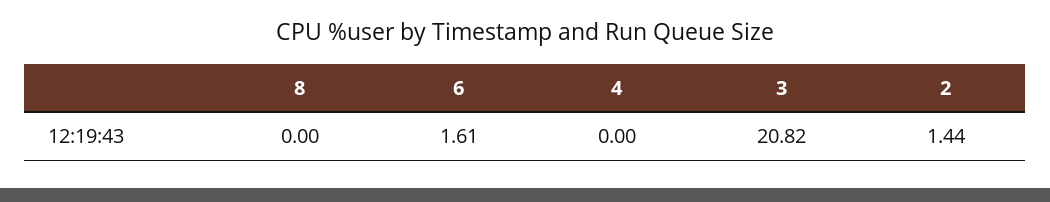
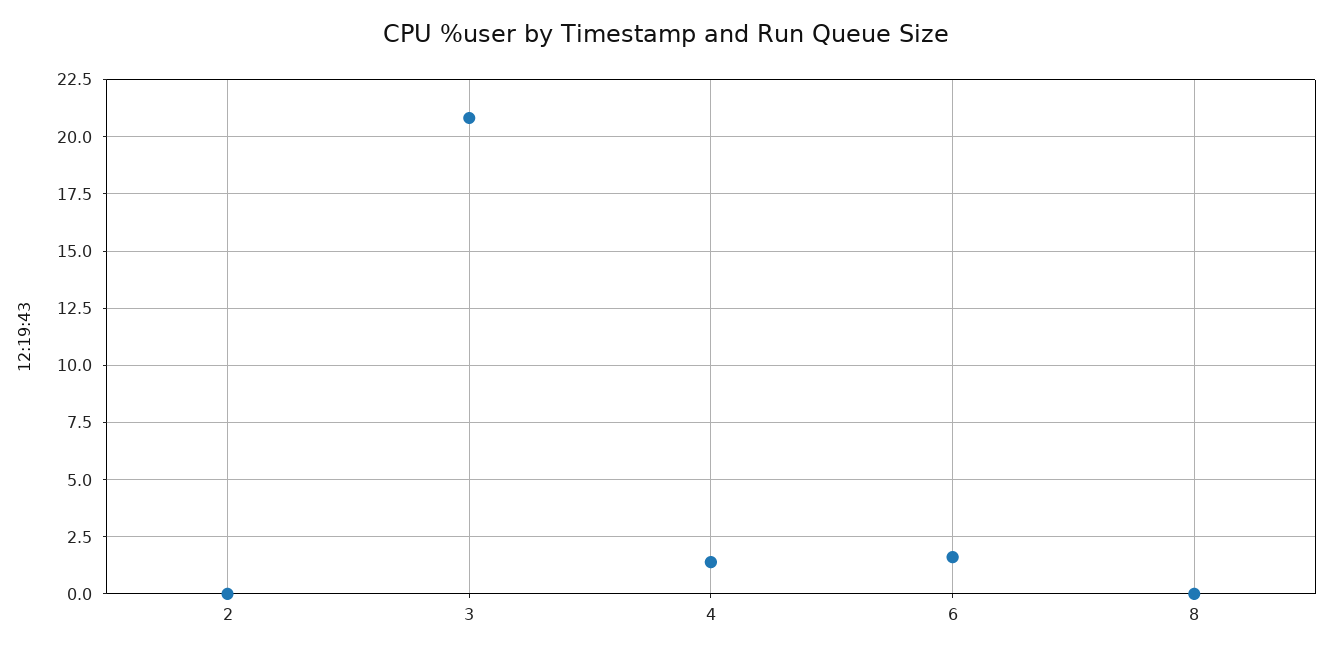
4: 0 -> 1.5
2: 1.44 -> 0

